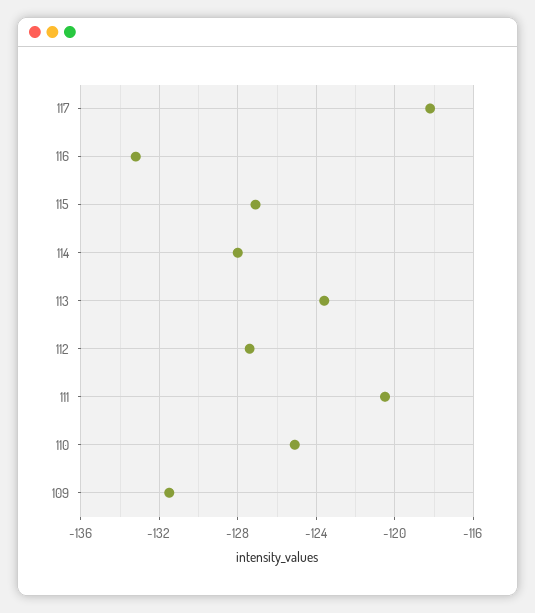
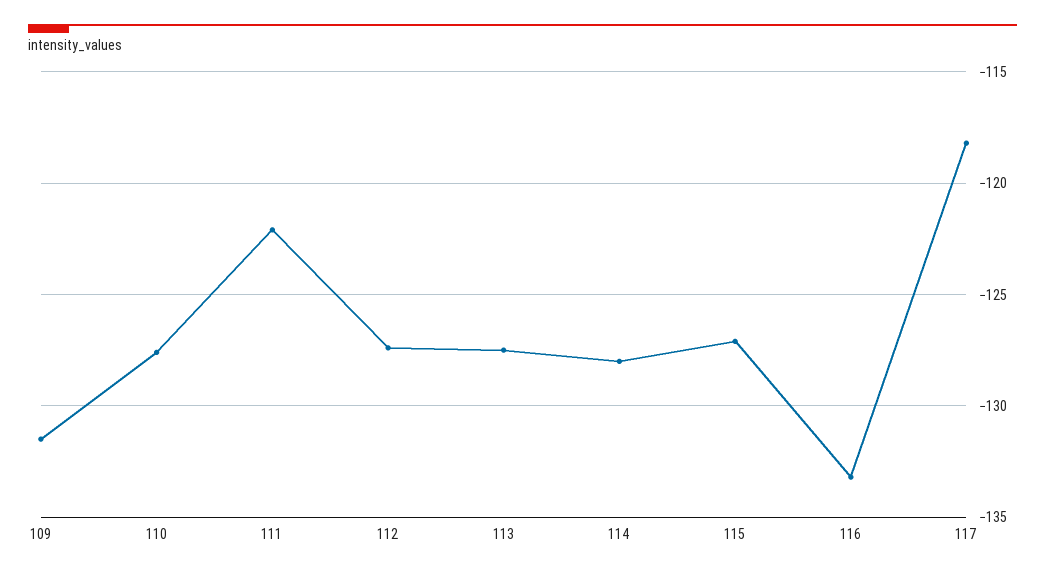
113: -123.5 -> -127.5
111: -120.5 -> -122
110: -125 -> -127.5

